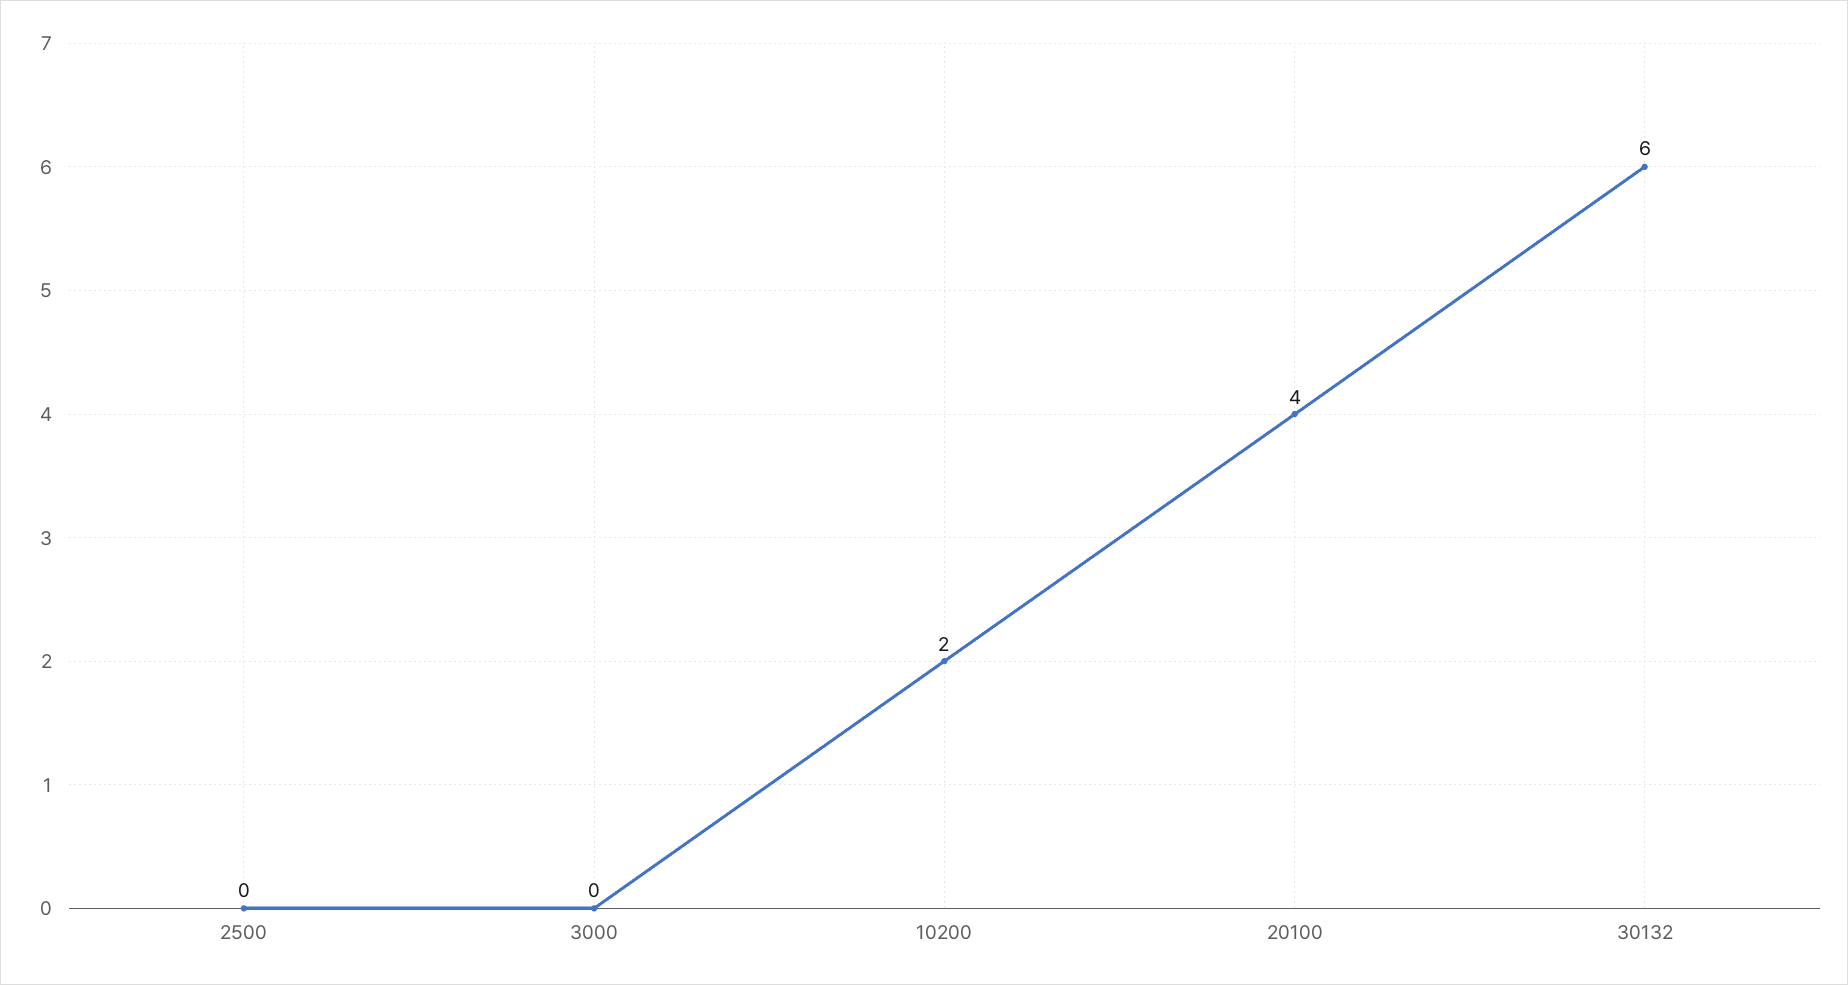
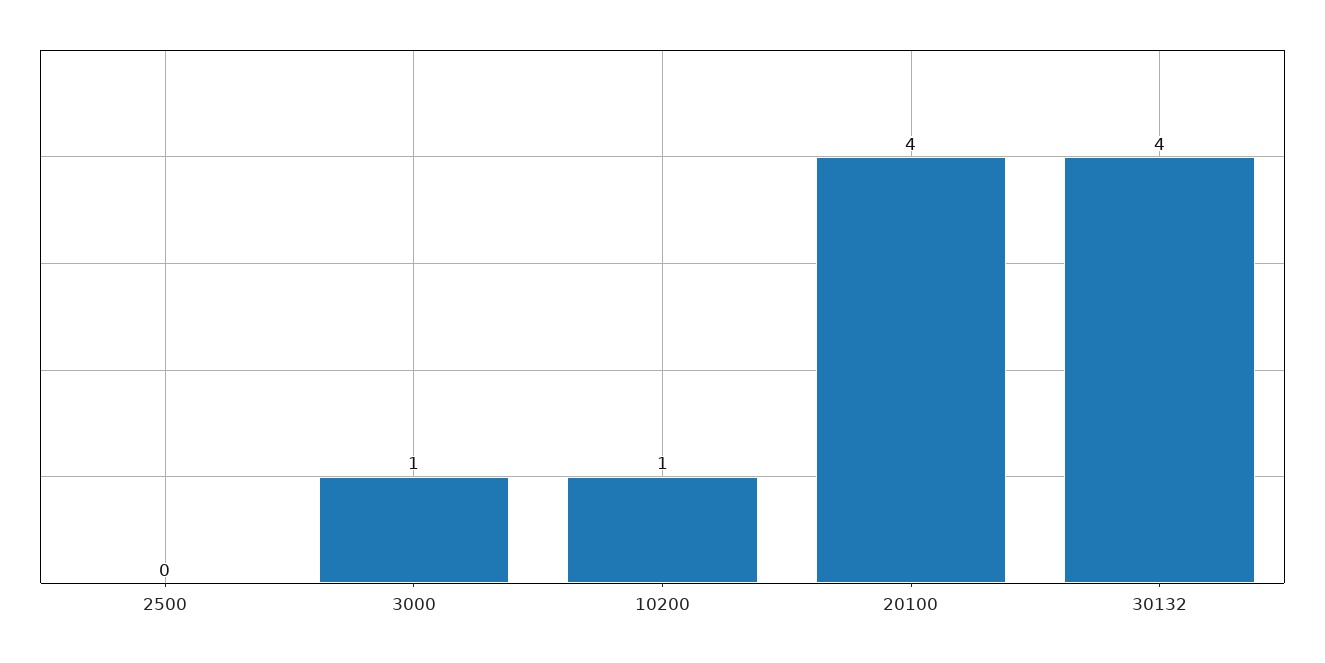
3000: 0 -> 1
10200: 2 -> 1
30132: 6 -> 4

